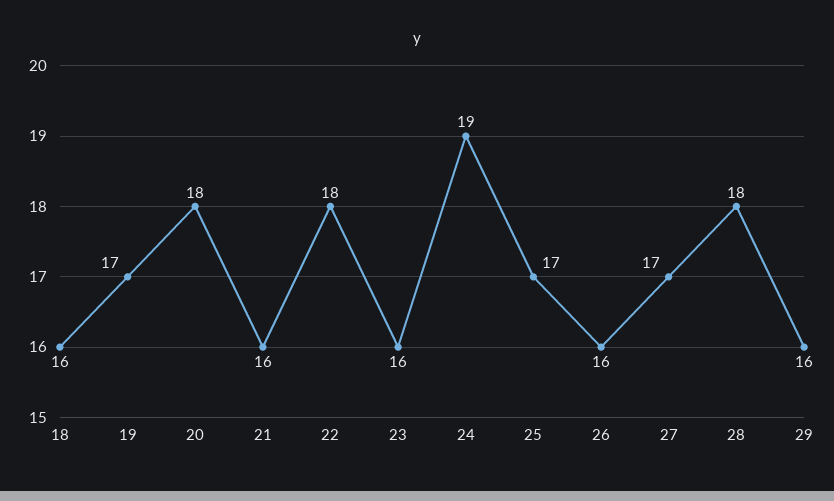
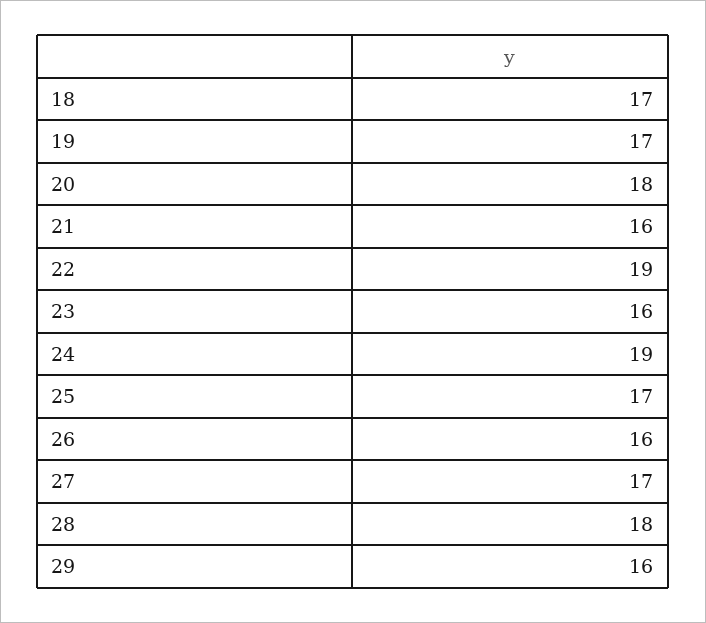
18: 16 -> 17
22: 18 -> 19

